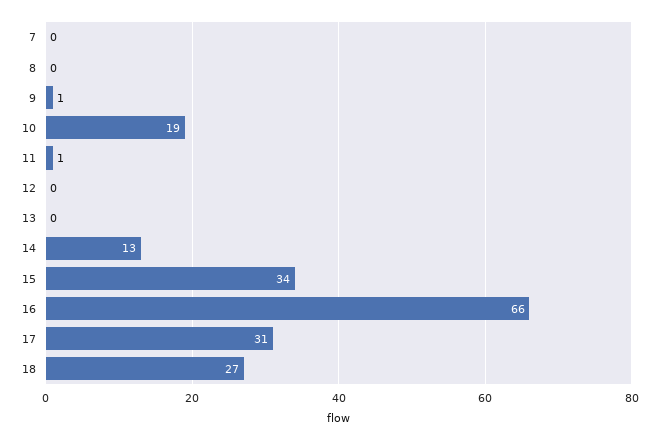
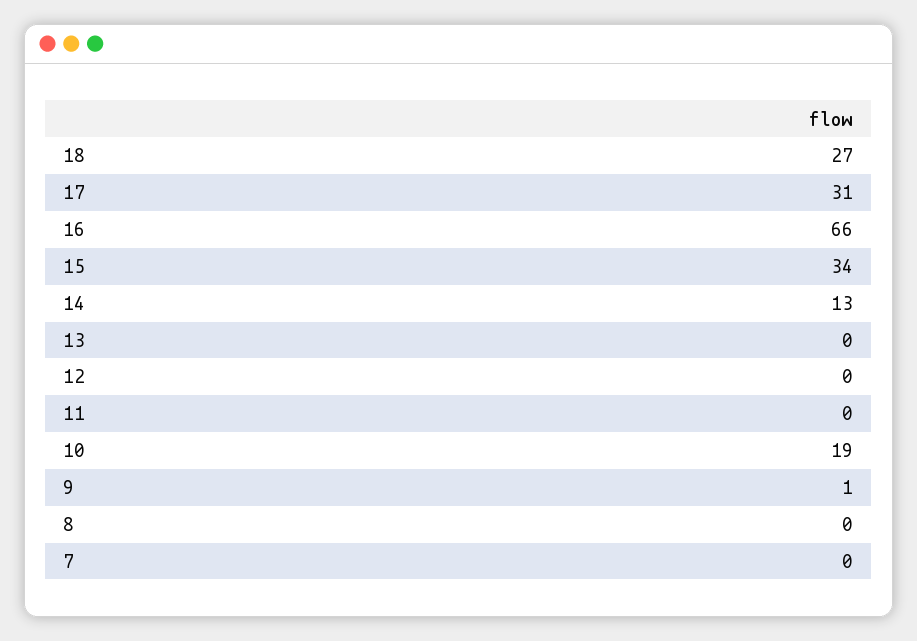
11: 1 -> 0

